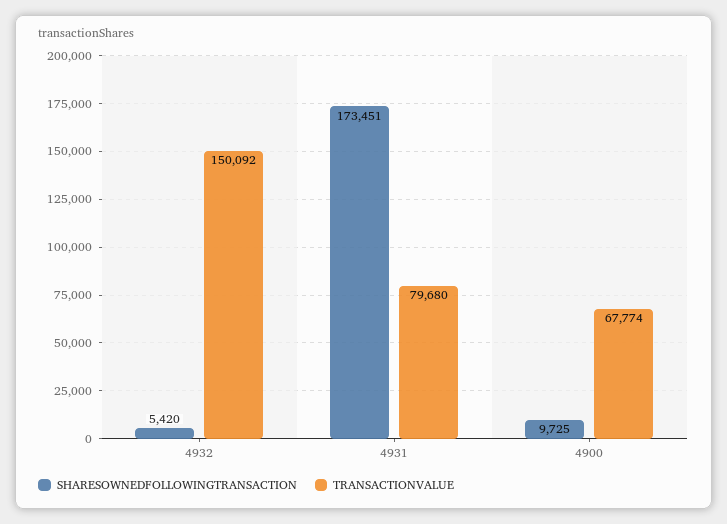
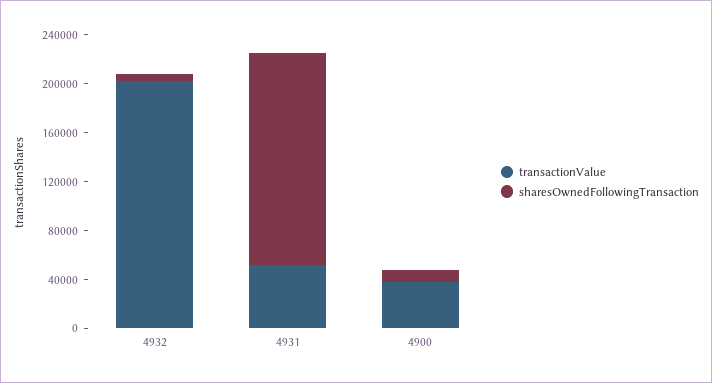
TRANSACTIONVALUE, 4932: 150092 -> 200000
TRANSACTIONVALUE, 4931: 79680 -> 50000
TRANSACTIONVALUE, 4900: 67774 -> 40000

